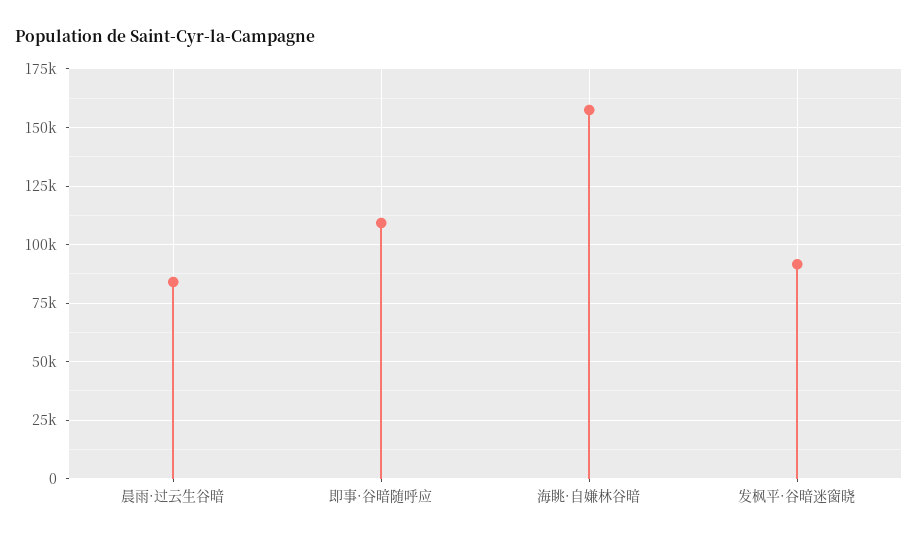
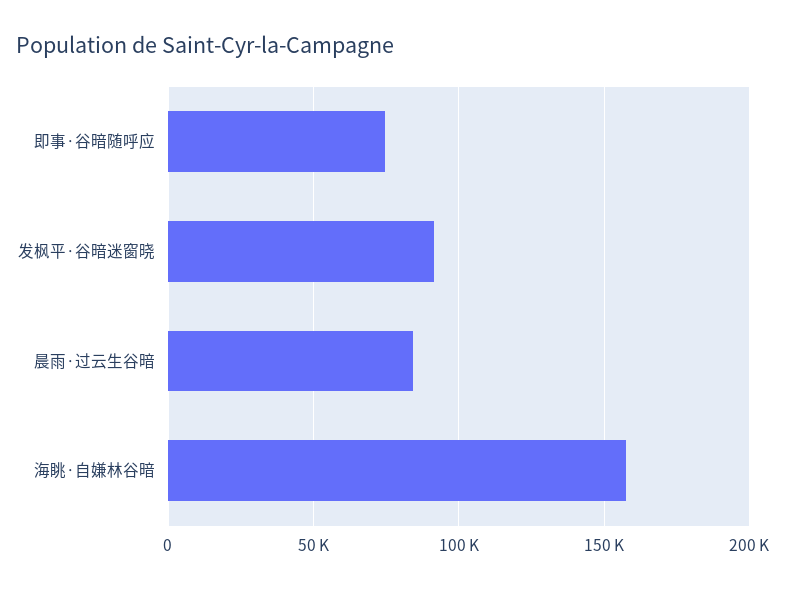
即事·谷暗随呼应: 110000 -> 75000

